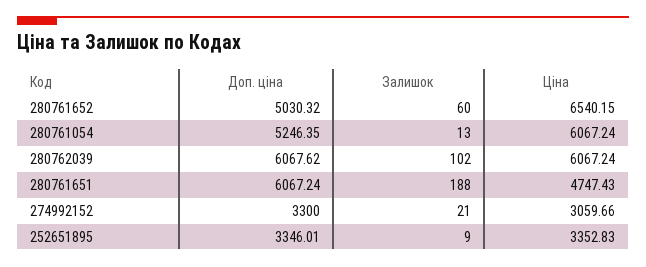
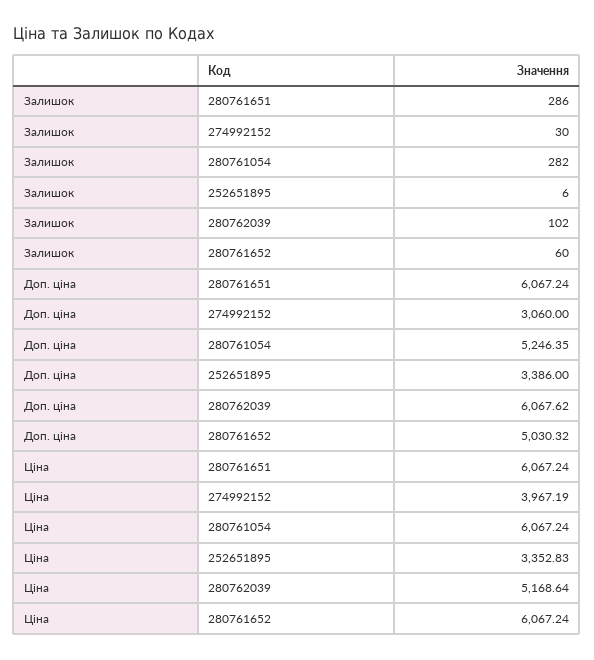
Ціна, 280761652: 6540.15 -> 6067.24
Залишок, 280761054: 13 -> 282
Ціна, 280762039: 6067.24 -> 5168.64
Залишок, 280761651: 188 -> 286
Ціна, 280761651: 4747.43 -> 6067.24
Доп. ціна, 274992152: 3300 -> 3060
Залишок, 274992152: 21 -> 30
Ціна, 274992152: 3059.66 -> 3967.19
Доп. ціна, 252651895: 3346.01 -> 3386
Залишок, 252651895: 9 -> 6

